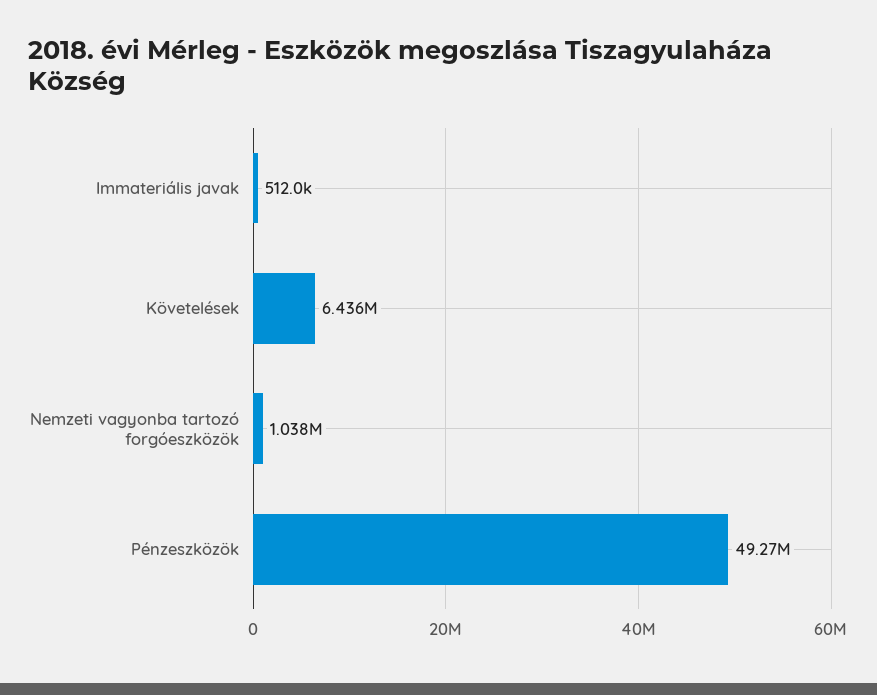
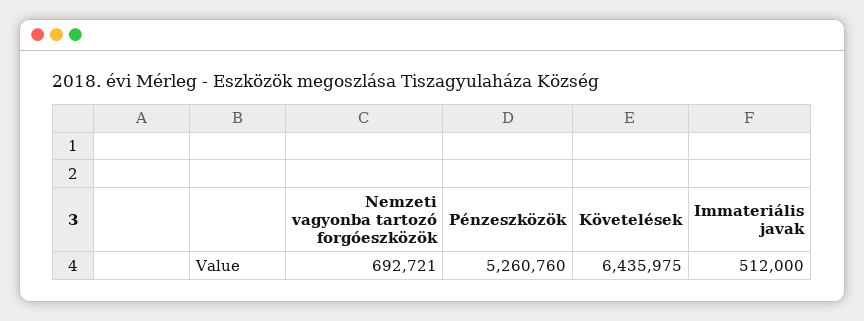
Nemzeti vagyonba tartozó forgóeszközök: 1038000 -> 692721
Pénzeszközök: 49270000 -> 5260760

